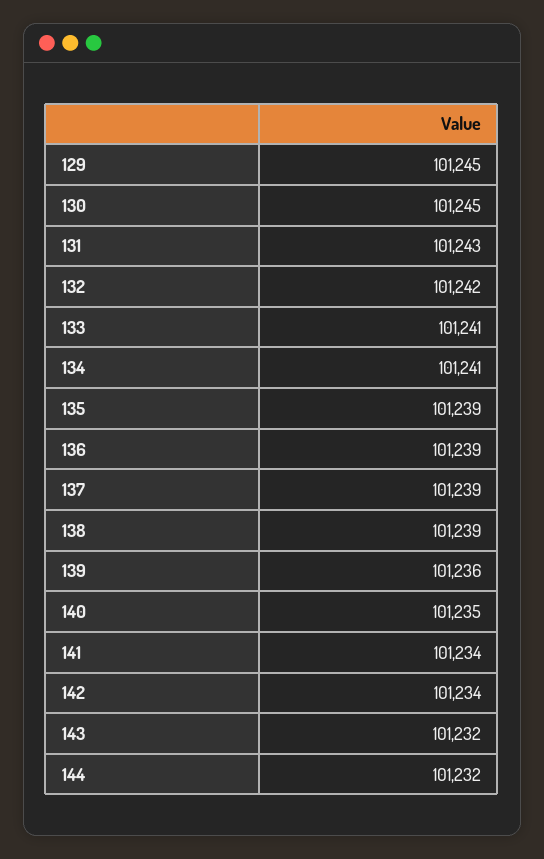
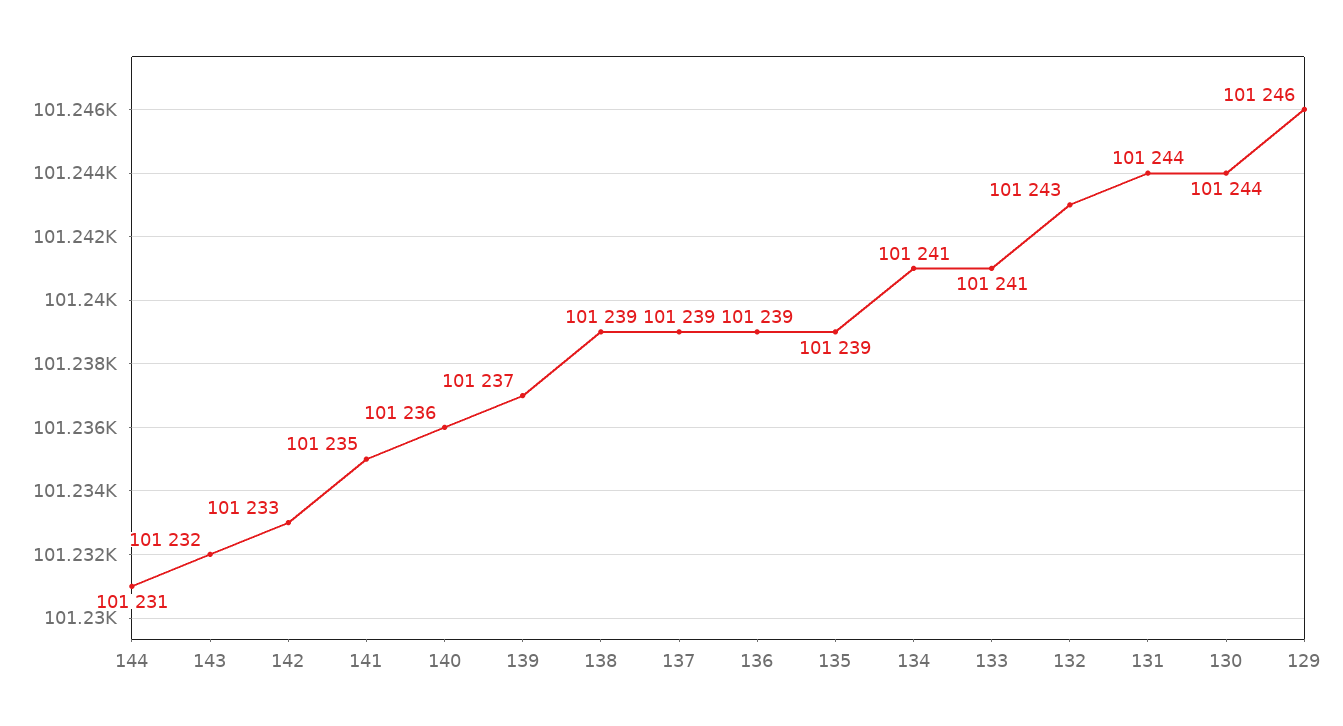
129: 101245 -> 101246
130: 101245 -> 101244
131: 101243 -> 101244
132: 101242 -> 101243
139: 101236 -> 101237
140: 101235 -> 101236
141: 101234 -> 101235
142: 101234 -> 101233
144: 101232 -> 101231

